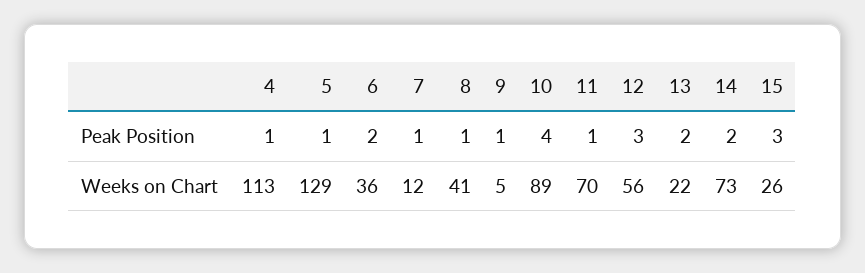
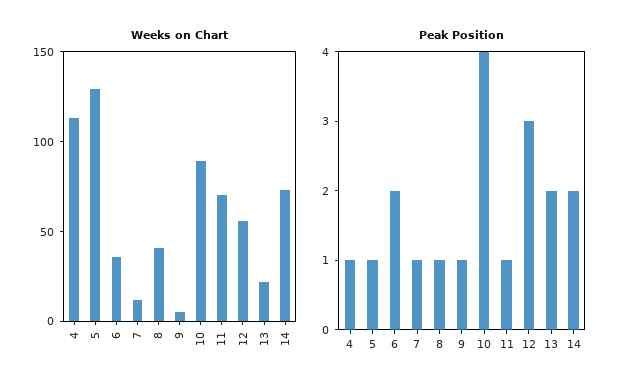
Peak Position, 15: 3 -> none
Weeks on Chart, 15: 26 -> none

